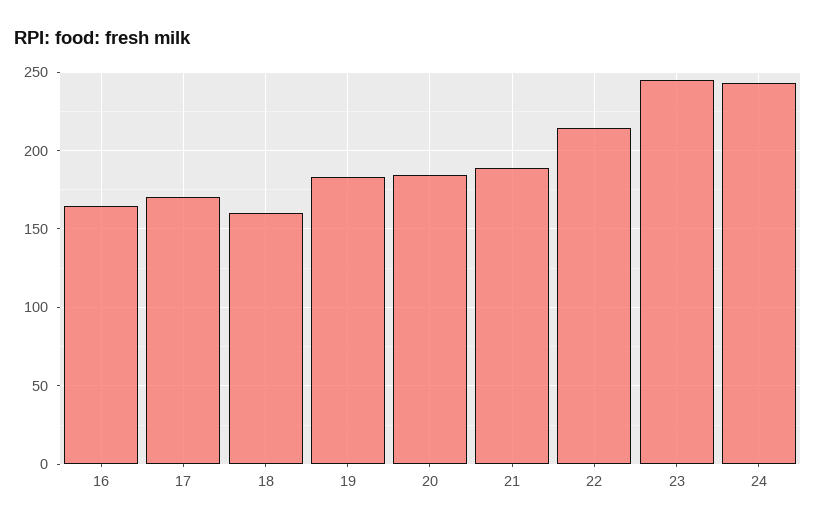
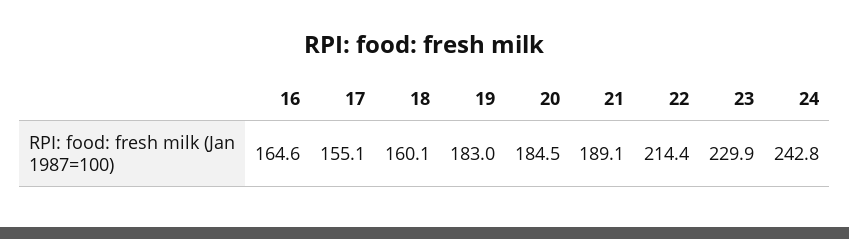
17: 170 -> 155.1
23: 245 -> 229.9

